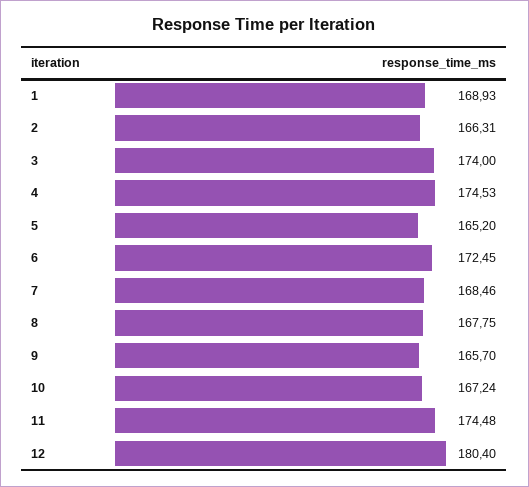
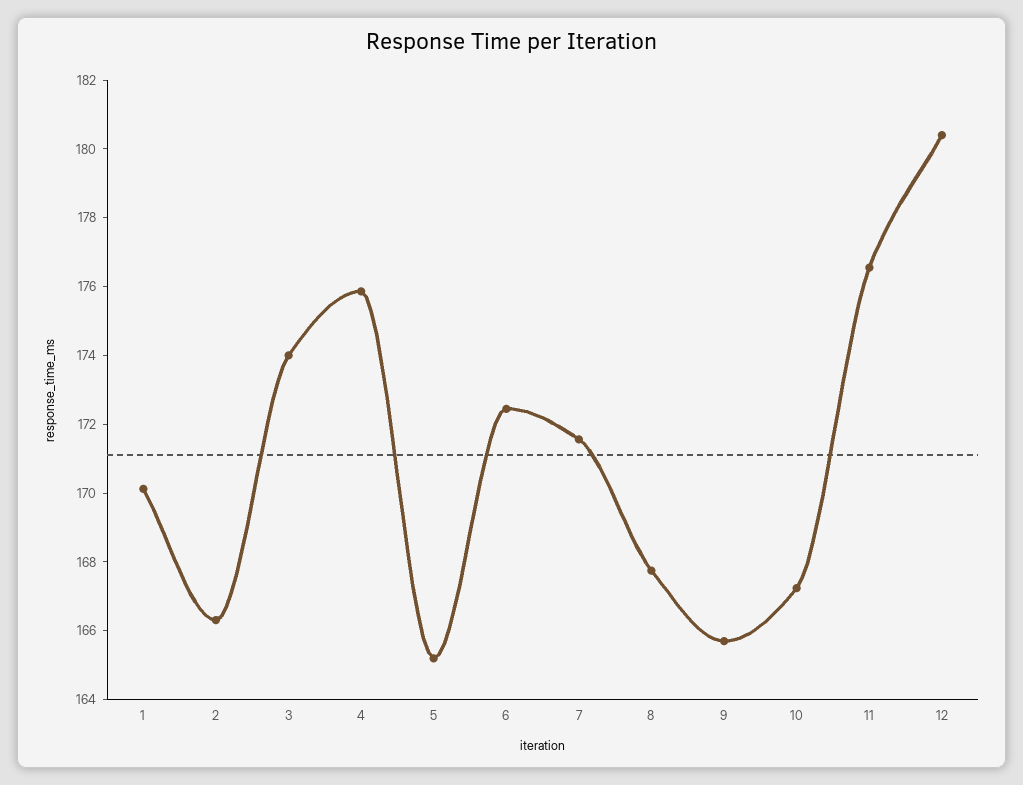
1: 168.93 -> 170
4: 174.53 -> 176
7: 168.46 -> 171.5
11: 174.48 -> 176.5

